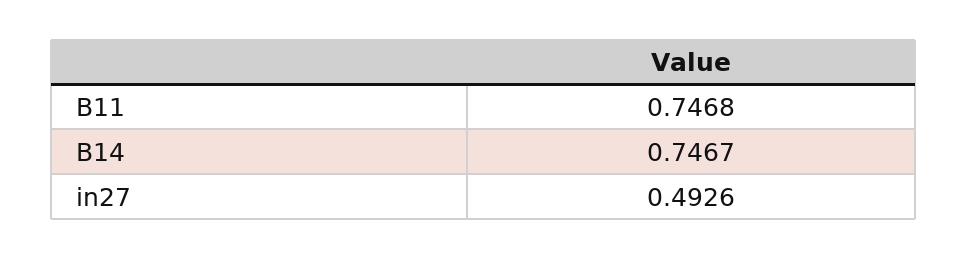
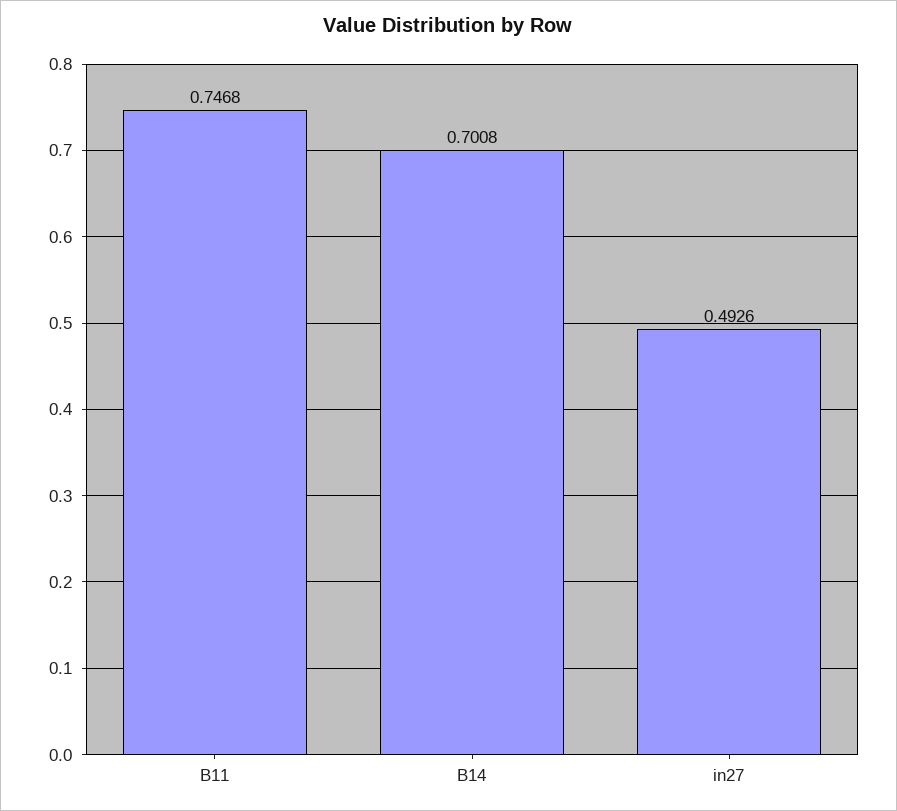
B14: 0.7467 -> 0.7008

